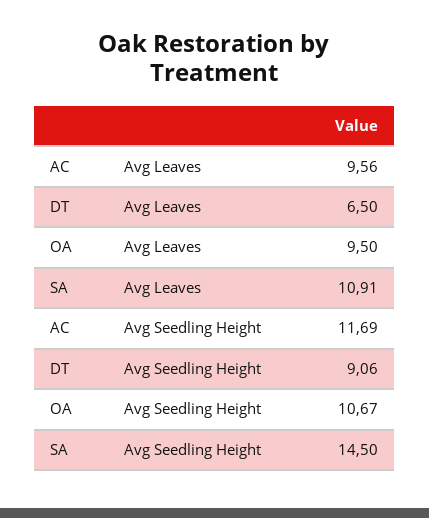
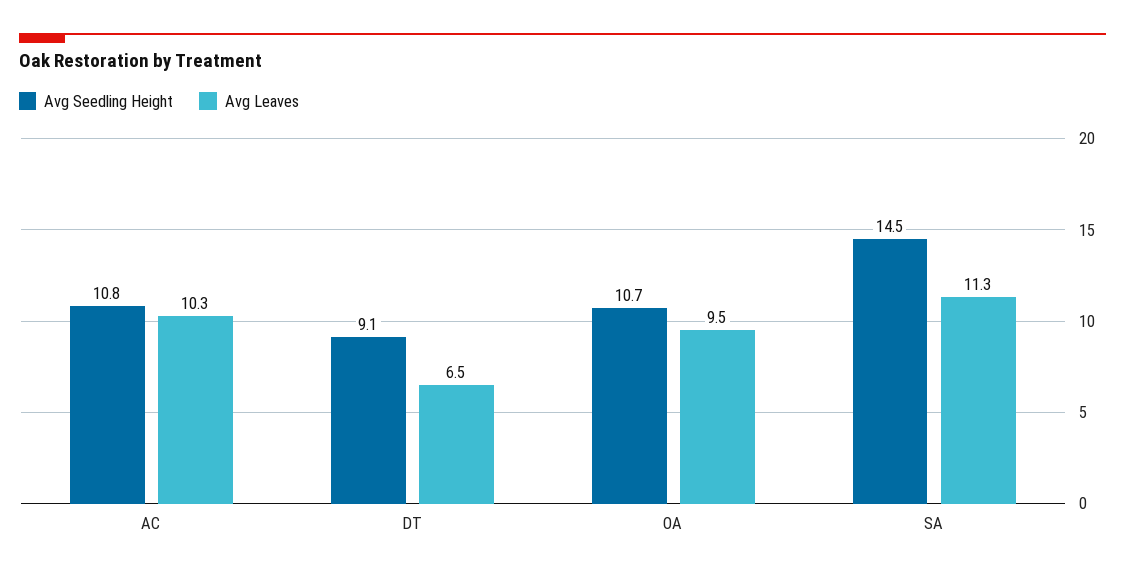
Avg Leaves, AC: 9.56 -> 10.3
Avg Leaves, SA: 10.91 -> 11.3
Avg Seedling Height, AC: 11.69 -> 10.8

